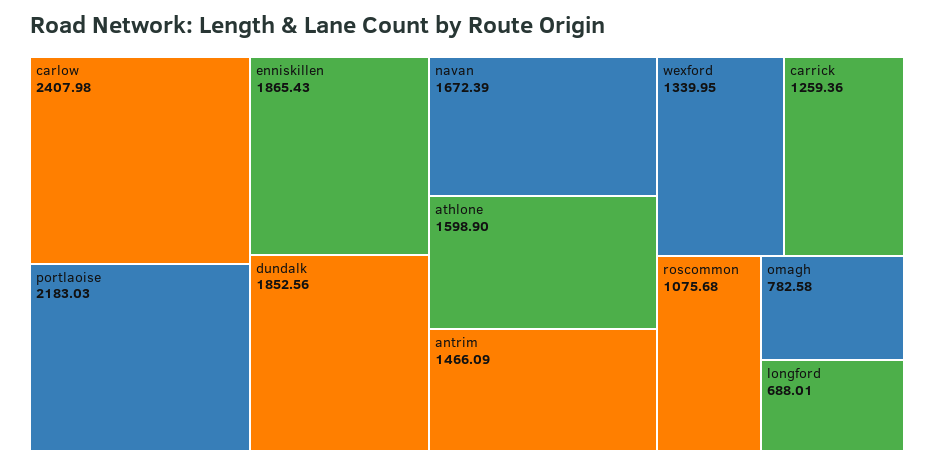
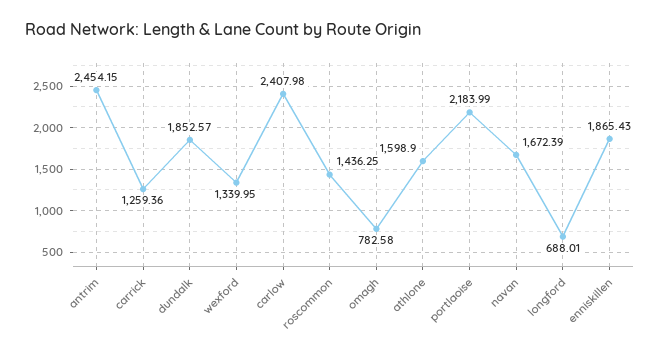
portlaoise: 2183.03 -> 2183.99
dundalk: 1852.56 -> 1852.57
antrim: 1466.09 -> 2454.15
roscommon: 1075.68 -> 1436.25

